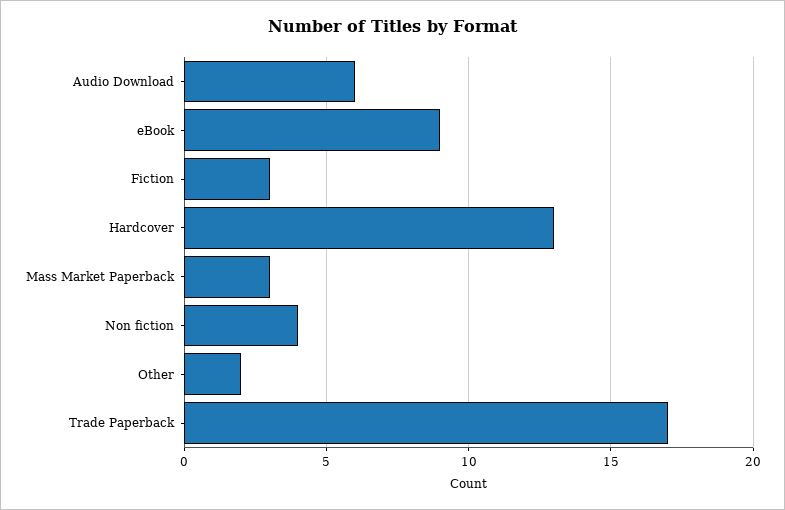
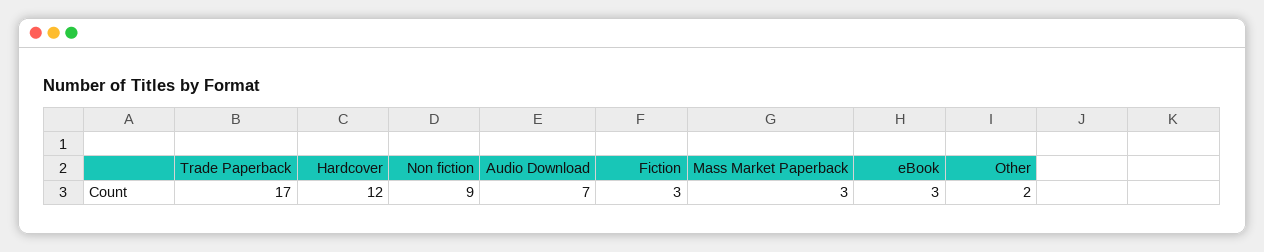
Audio Download: 6 -> 7
eBook: 9 -> 3
Hardcover: 13 -> 12
Non fiction: 4 -> 9

